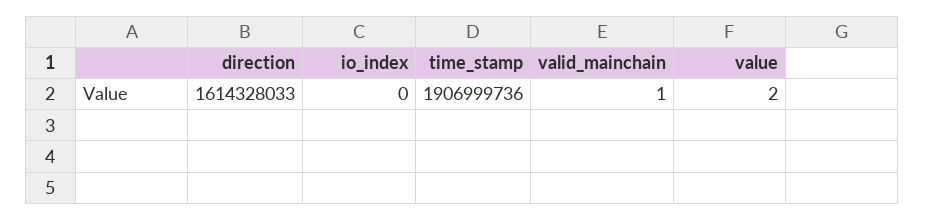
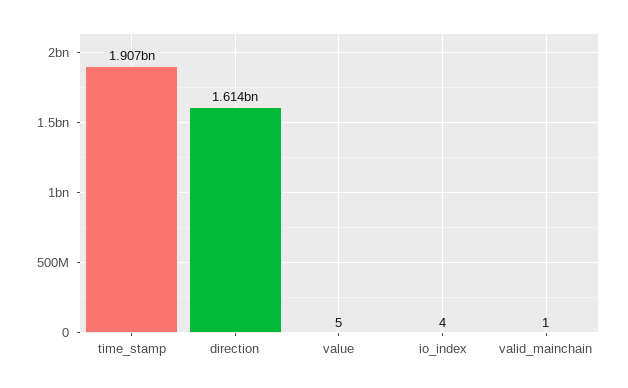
io_index: 0 -> 4
value: 2 -> 5

